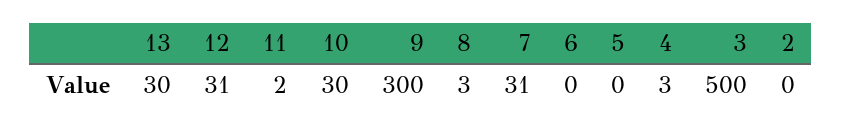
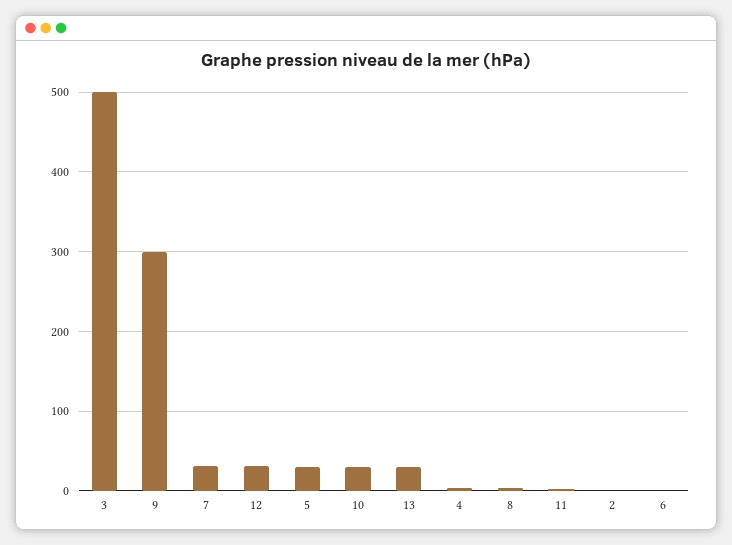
5: 0 -> 30

